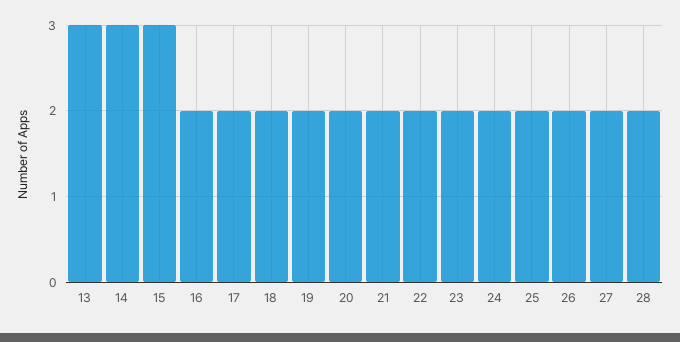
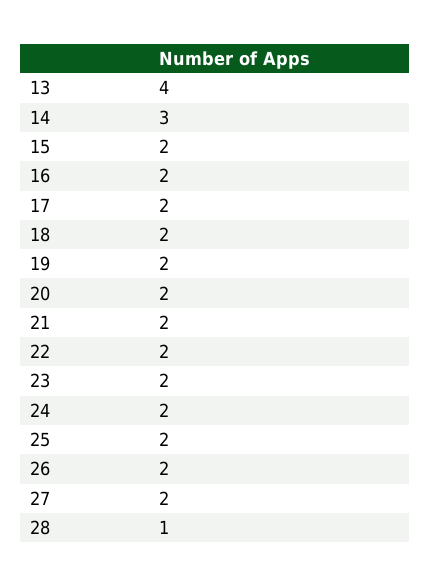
13: 3 -> 4
15: 3 -> 2
28: 2 -> 1

